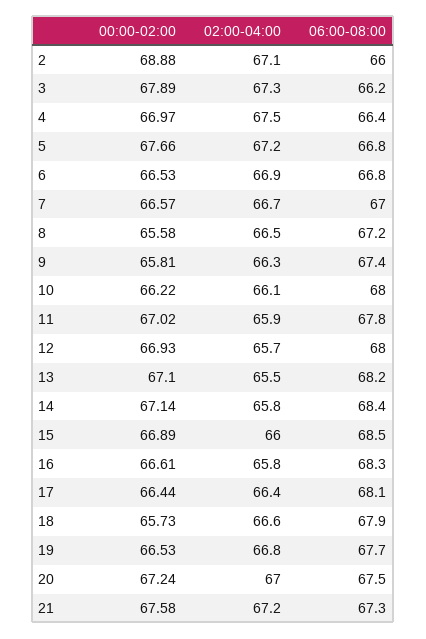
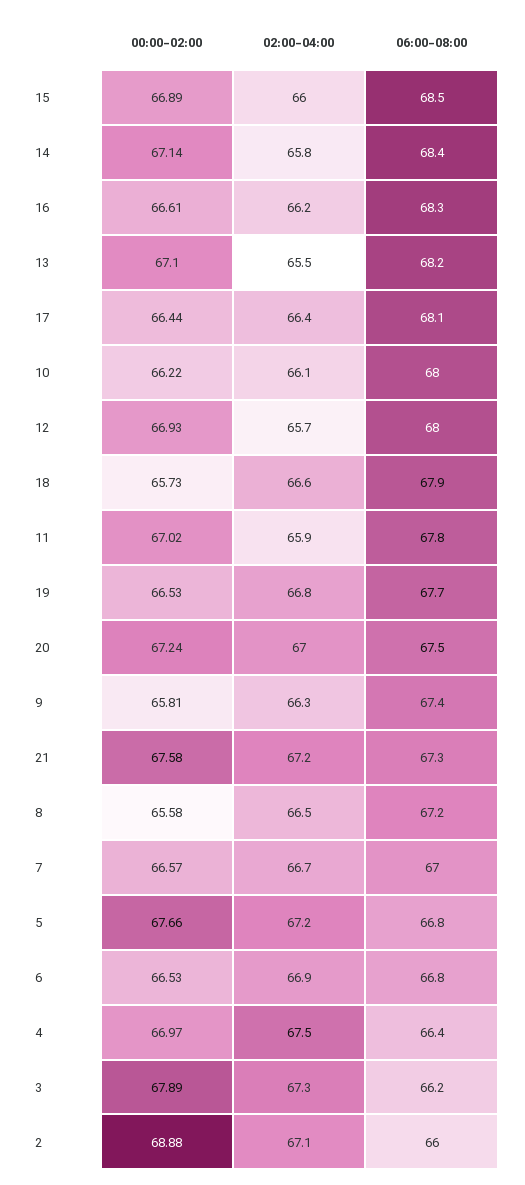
02:00-04:00, 16: 65.8 -> 66.2

